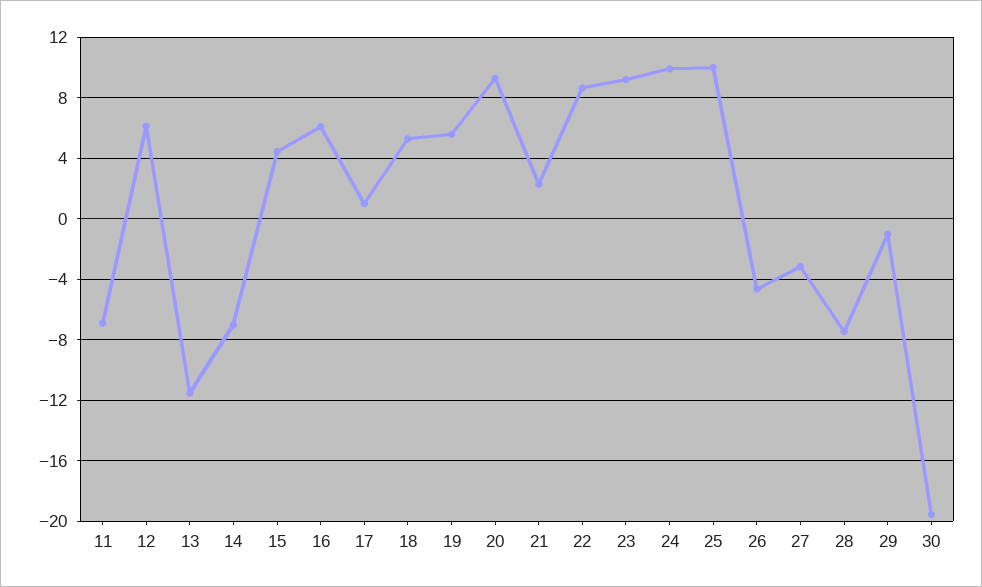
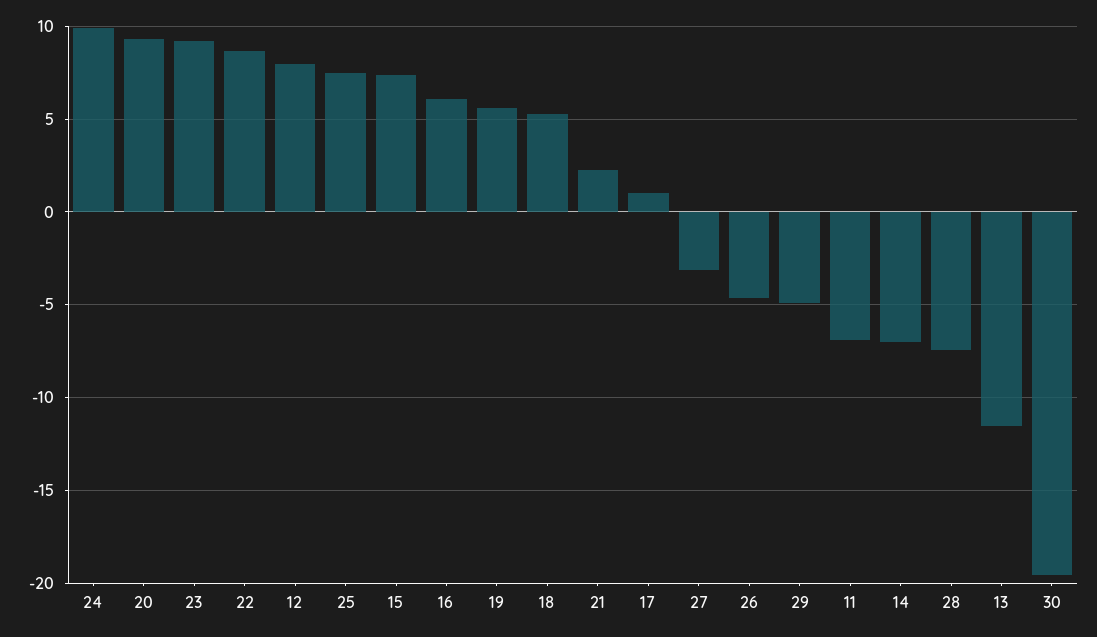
12: 6 -> 8
15: 4.5 -> 7.5
25: 10 -> 7.5
29: -1 -> -5

